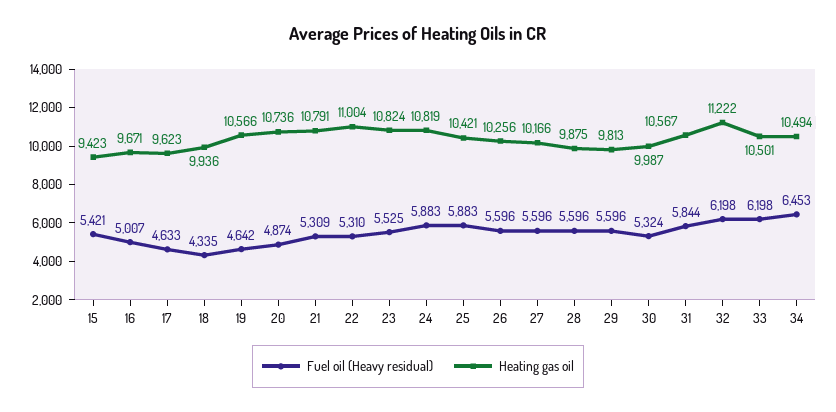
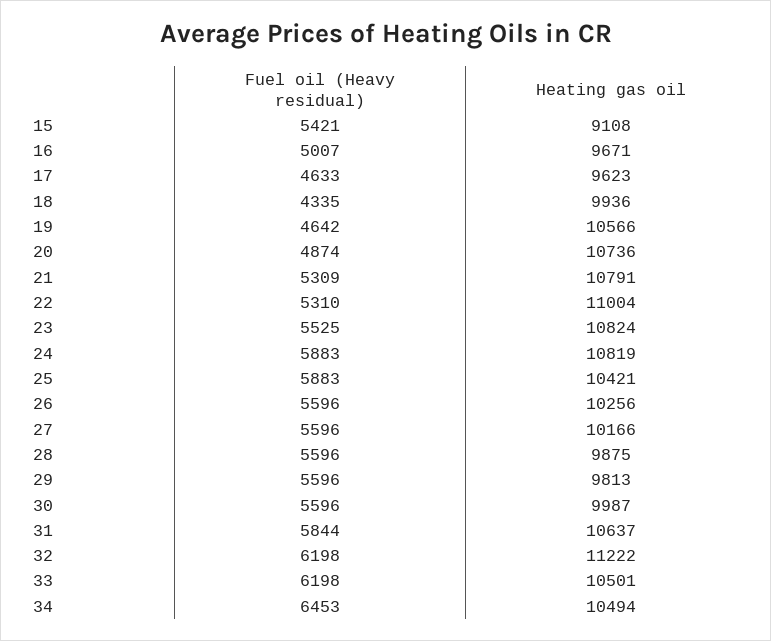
Heating gas oil, 15: 9423 -> 9108
Fuel oil (Heavy residual), 30: 5324 -> 5596
Heating gas oil, 31: 10567 -> 10637

